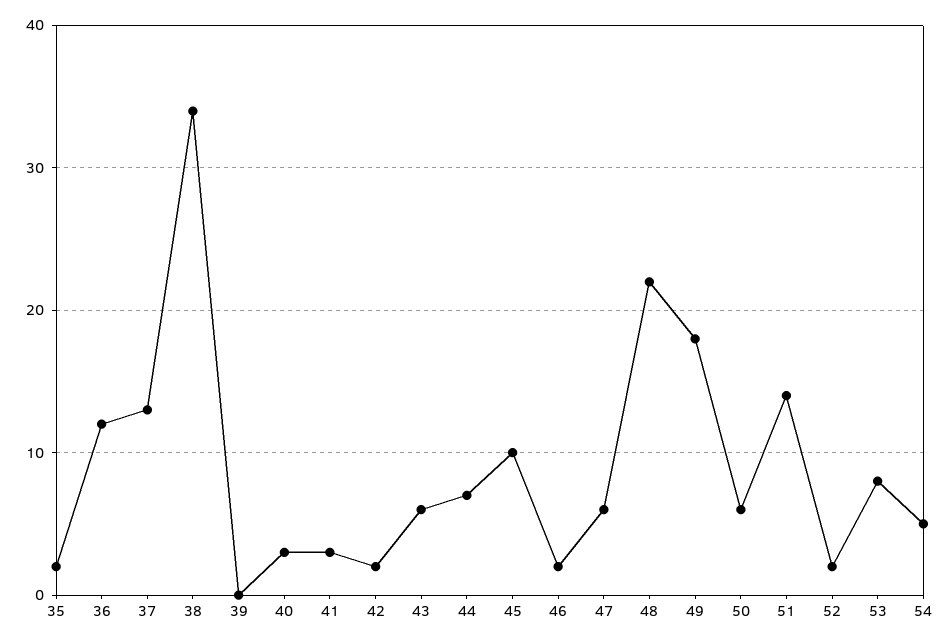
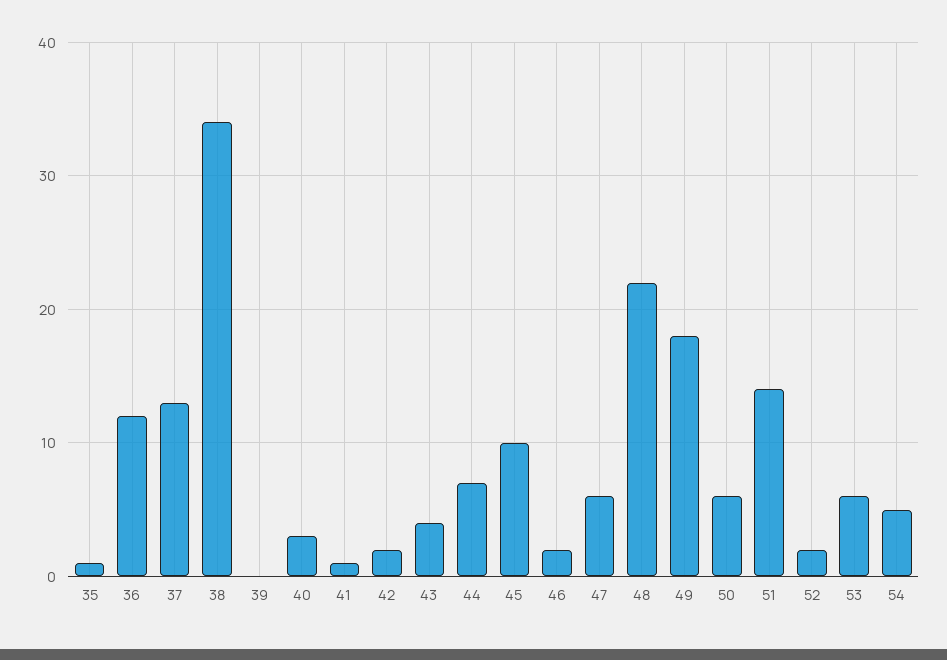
35: 2 -> 1
41: 3 -> 1
43: 6 -> 4
53: 8 -> 6

